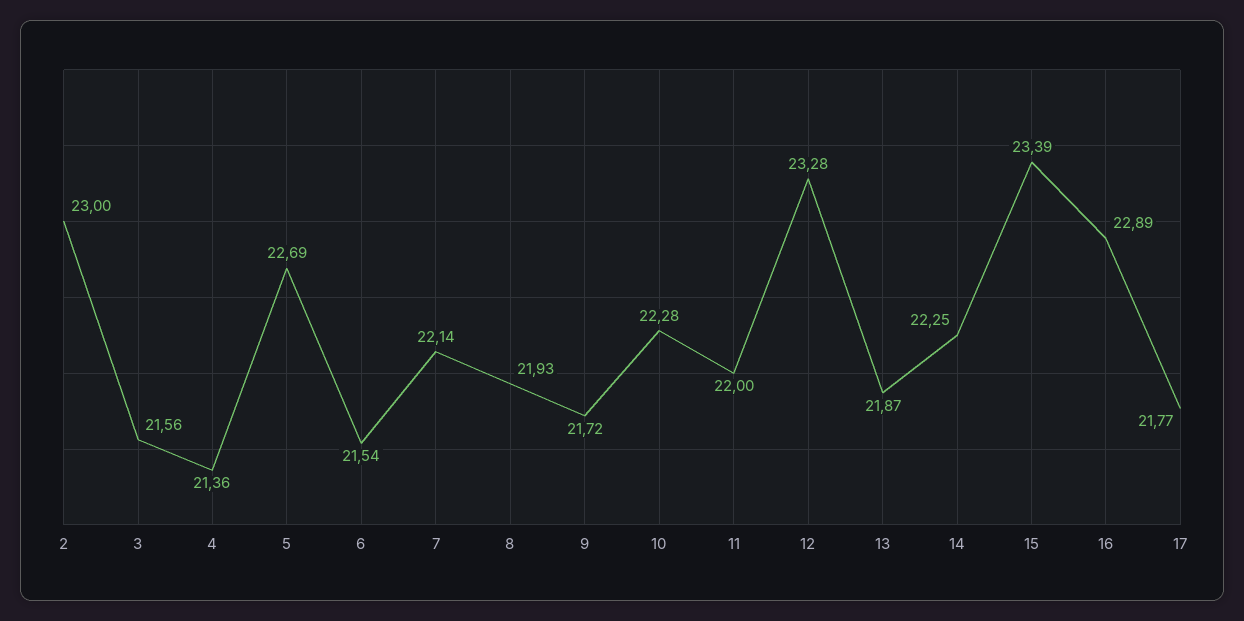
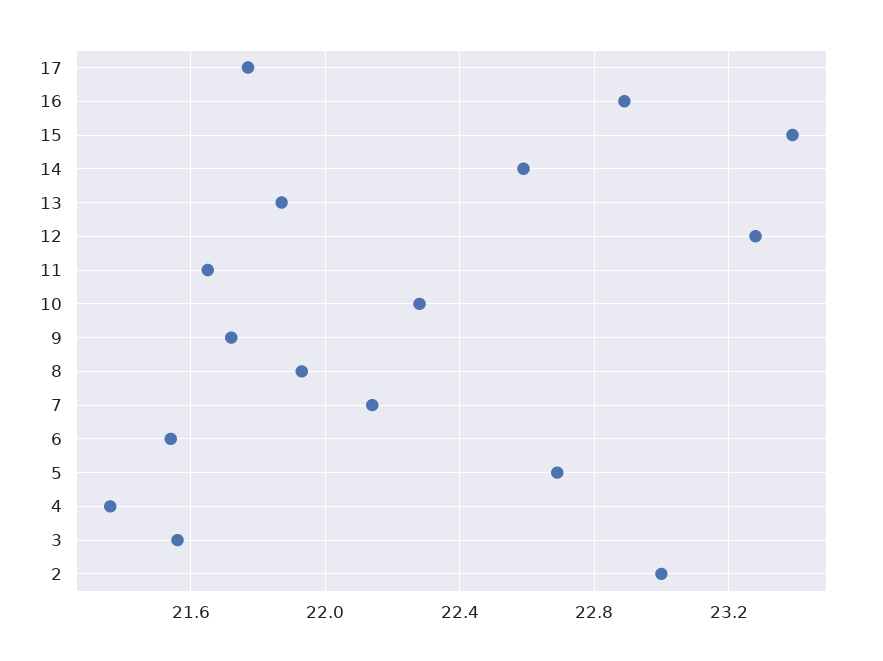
11: 22 -> 21.65
14: 22.25 -> 22.6

